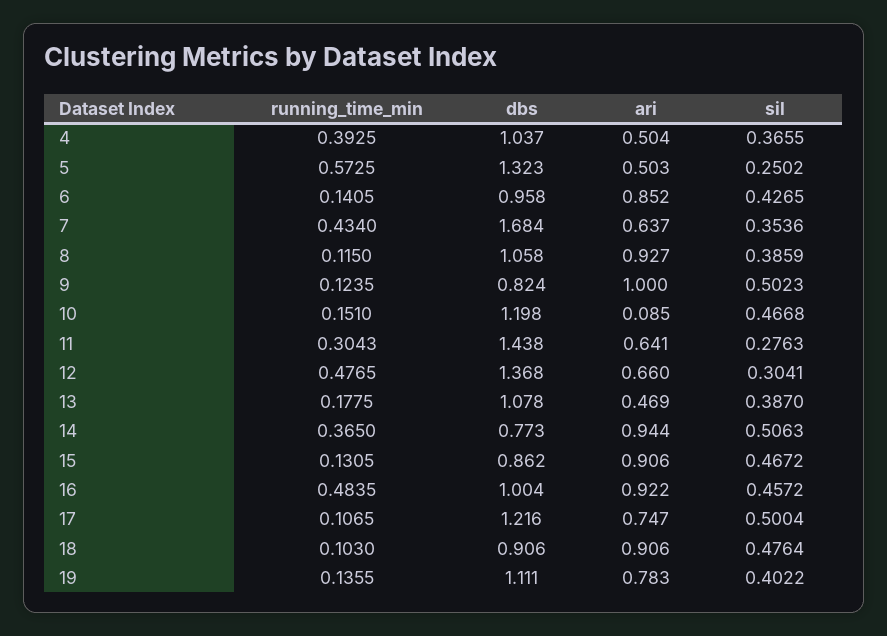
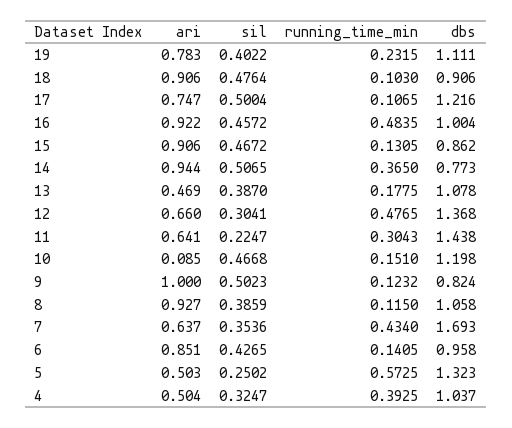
sil, 4: 0.3655 -> 0.3247
ari, 6: 0.852 -> 0.851
dbs, 7: 1.684 -> 1.693
running_time_min, 9: 0.1235 -> 0.1232
sil, 11: 0.2763 -> 0.2247
sil, 14: 0.5063 -> 0.5065
running_time_min, 19: 0.1355 -> 0.2315

